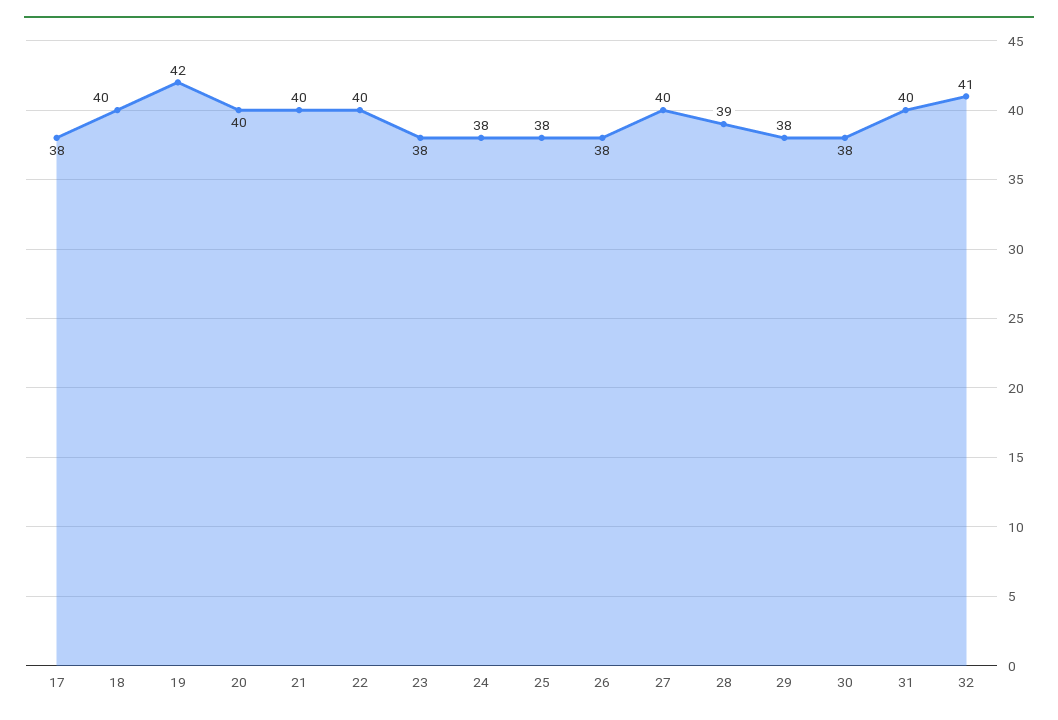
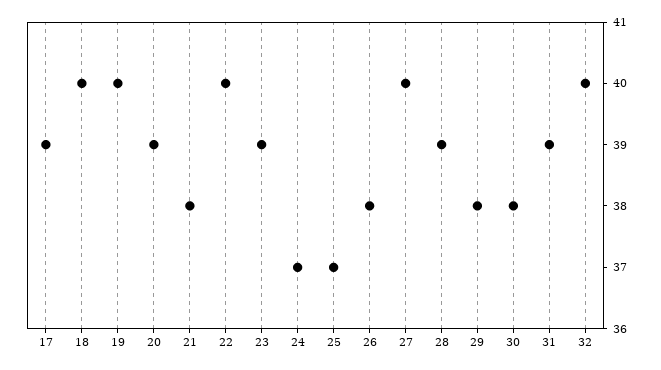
17: 38 -> 39
19: 42 -> 40
20: 40 -> 39
21: 40 -> 38
23: 38 -> 39
24: 38 -> 37
25: 38 -> 37
31: 40 -> 39
32: 41 -> 40

